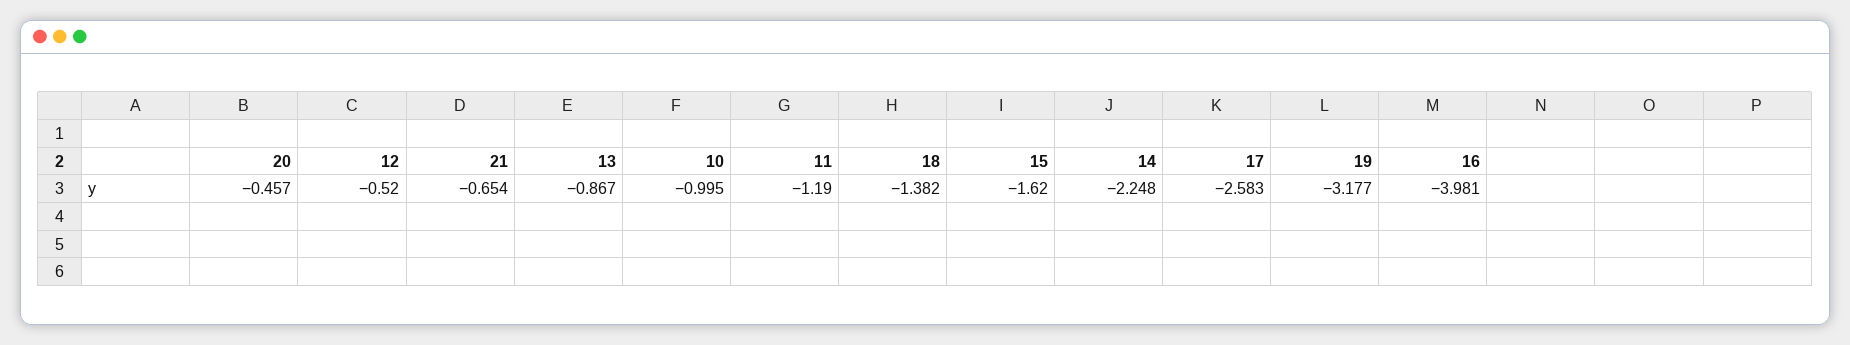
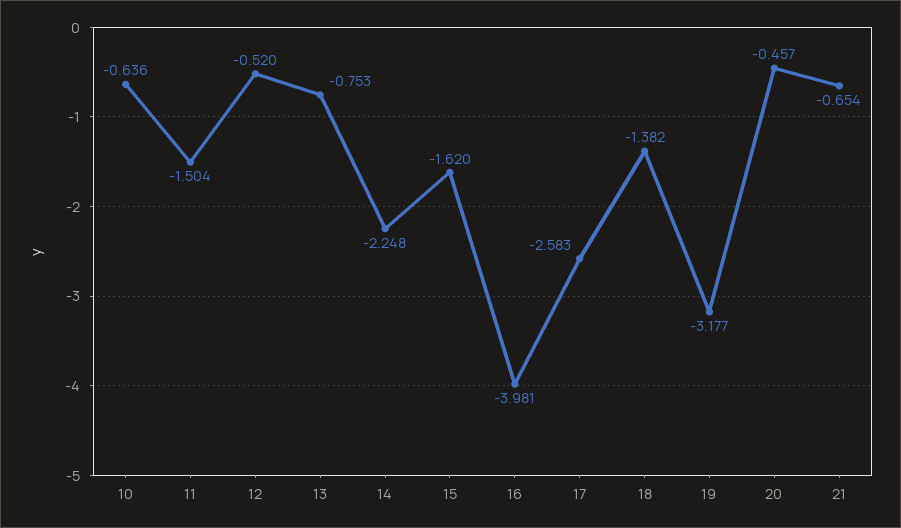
13: -0.867 -> -0.753
10: -0.995 -> -0.636
11: -1.19 -> -1.504

